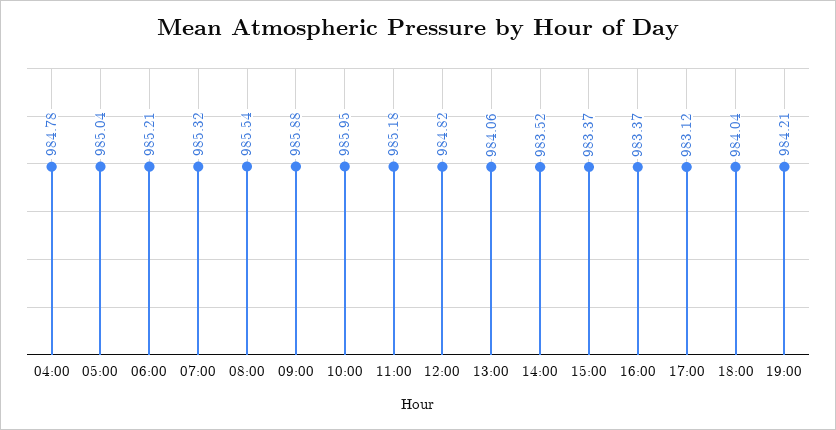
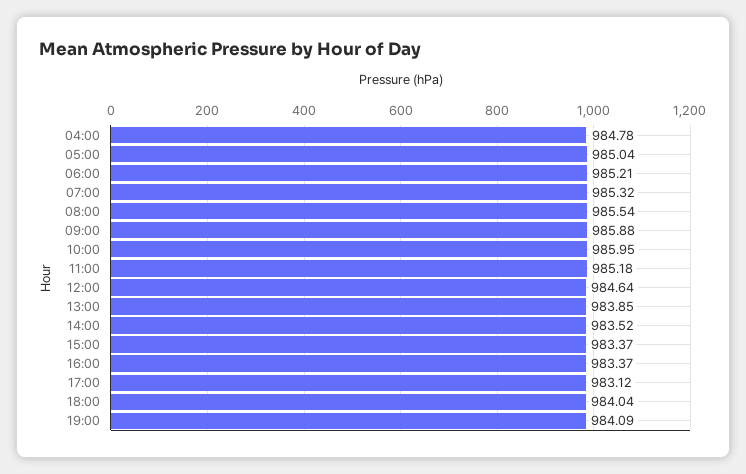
12:00: 984.82 -> 984.64
13:00: 984.06 -> 983.85
19:00: 984.21 -> 984.09

